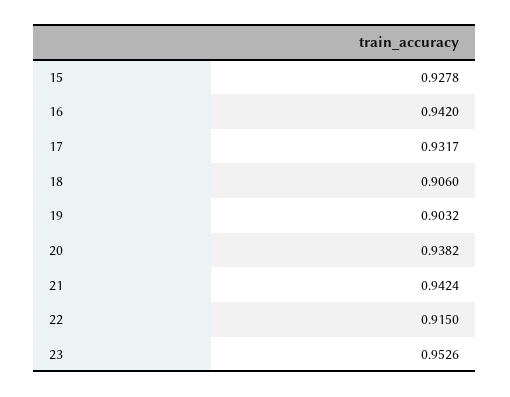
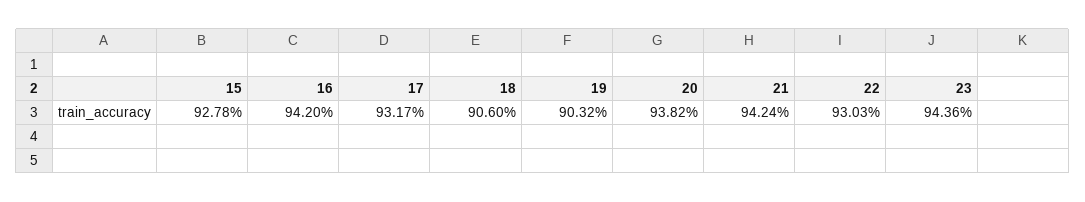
22: 0.915 -> 0.9303
23: 0.9526 -> 0.9436

